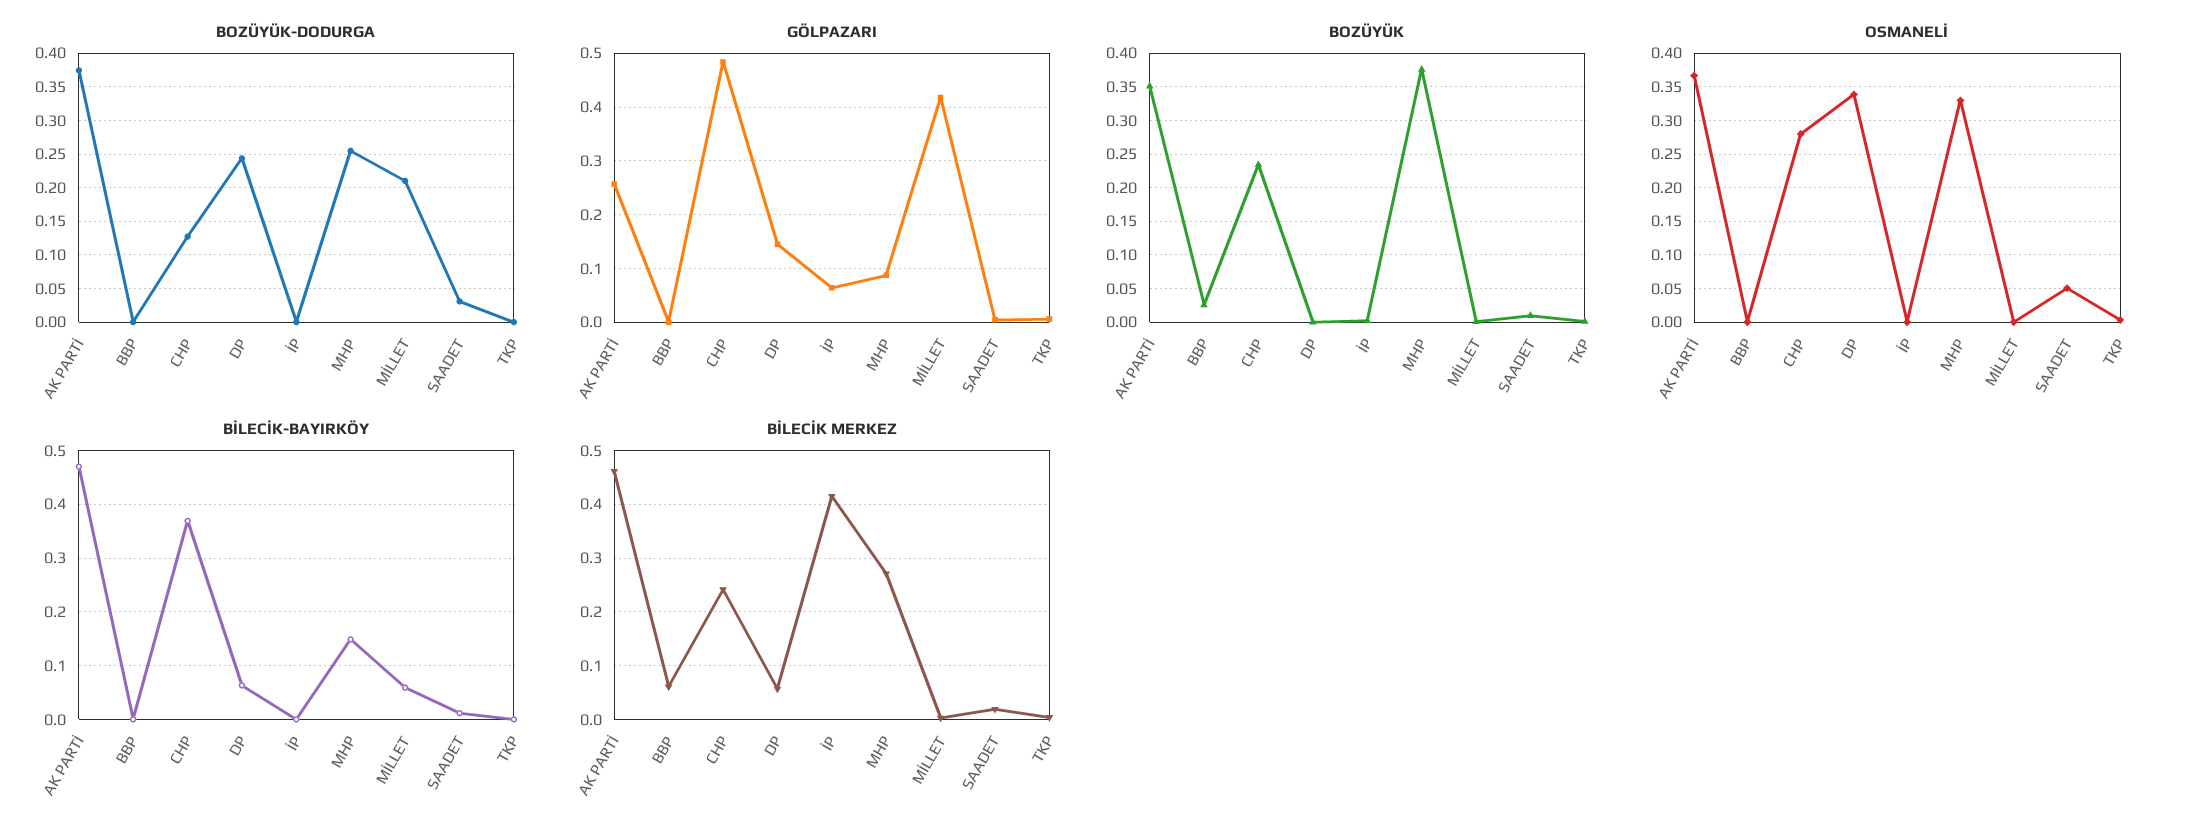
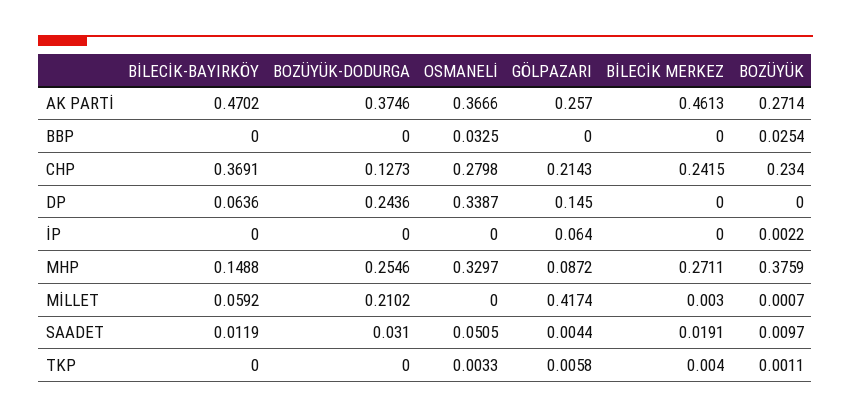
GÖLPAZARI, CHP: 0.48 -> 0.2143
BOZÜYÜK, AK PARTİ: 0.35 -> 0.2714
OSMANELİ, BBP: 0 -> 0.0325
BİLECİK MERKEZ, BBP: 0.06 -> 0
BİLECİK MERKEZ, DP: 0.06 -> 0
BİLECİK MERKEZ, İP: 0.42 -> 0

